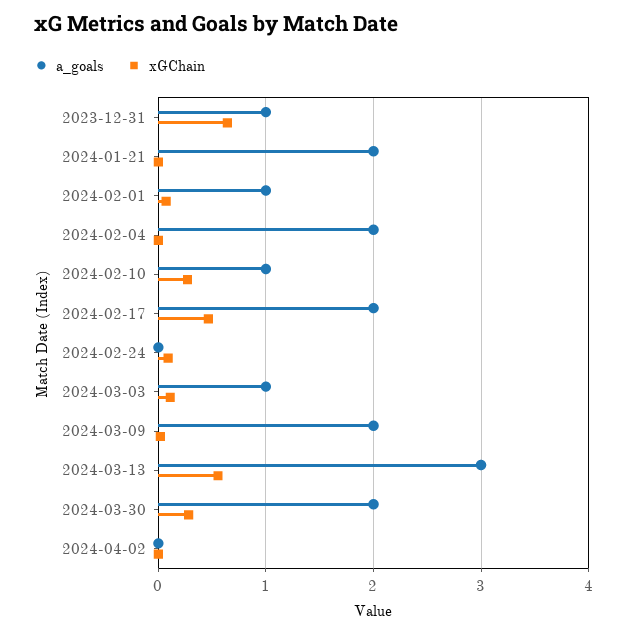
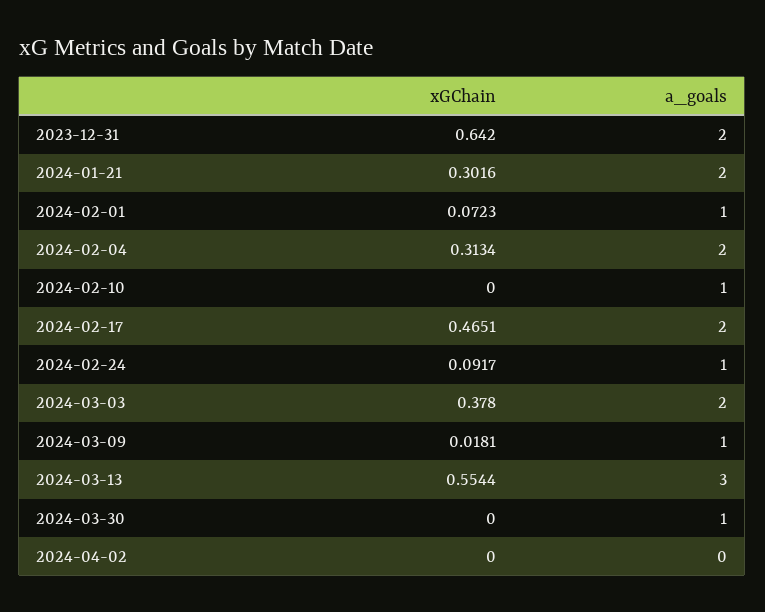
a_goals, 2023-12-31: 1 -> 2
xGChain, 2024-01-21: 0 -> 0.3016
xGChain, 2024-02-04: 0 -> 0.3134
xGChain, 2024-02-10: 0.3 -> 0
a_goals, 2024-02-24: 0 -> 1
a_goals, 2024-03-03: 1 -> 2
xGChain, 2024-03-03: 0.1 -> 0.378
a_goals, 2024-03-09: 2 -> 1
a_goals, 2024-03-30: 2 -> 1
xGChain, 2024-03-30: 0.3 -> 0

